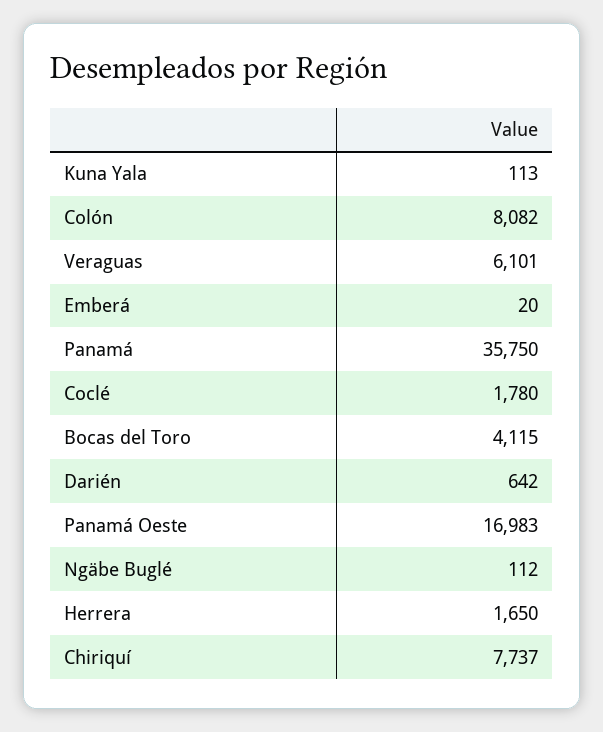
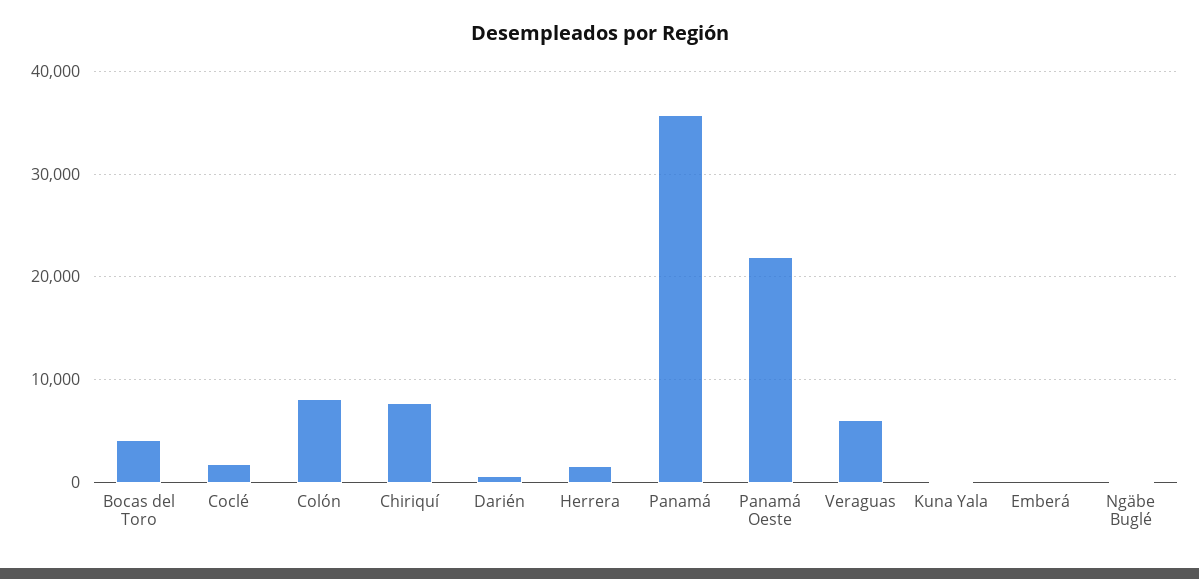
Panamá Oeste: 16983 -> 22000

